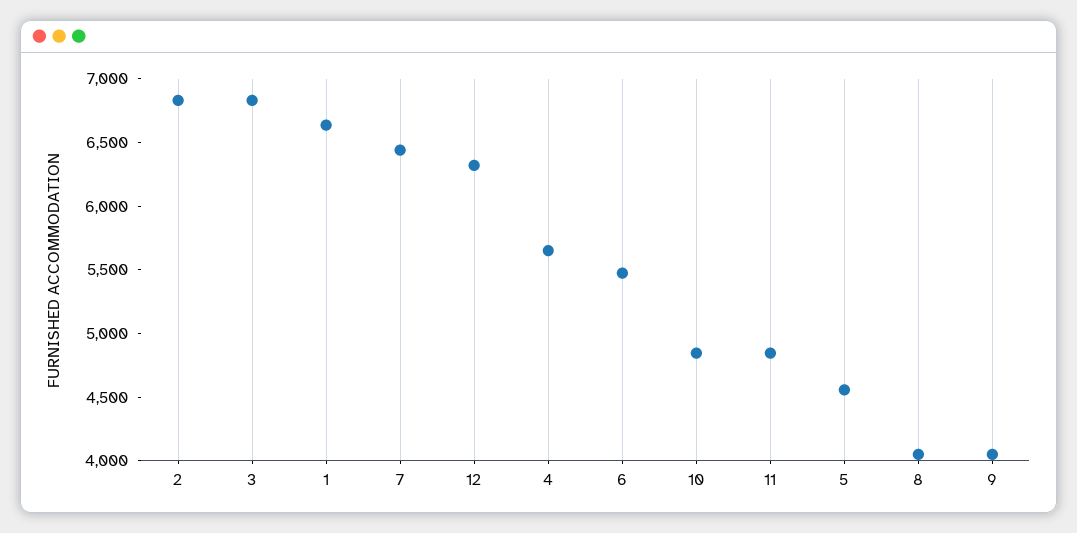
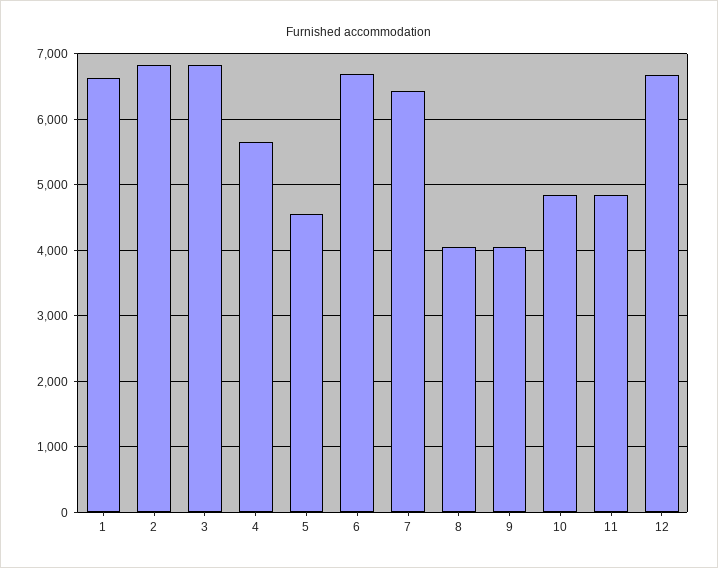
12: 6300 -> 6700
6: 5500 -> 6700

